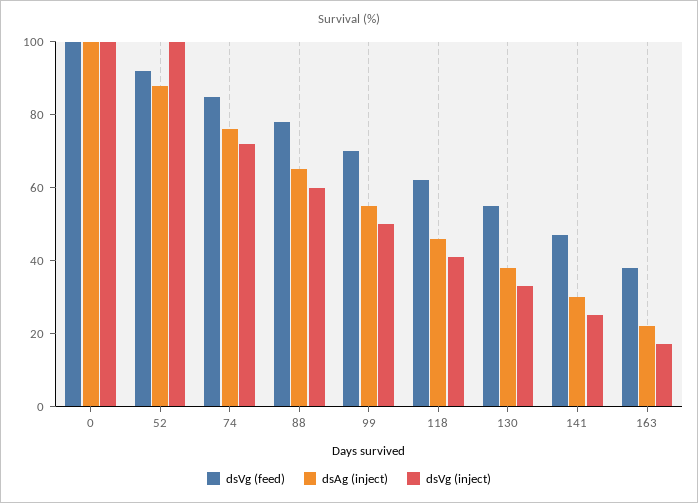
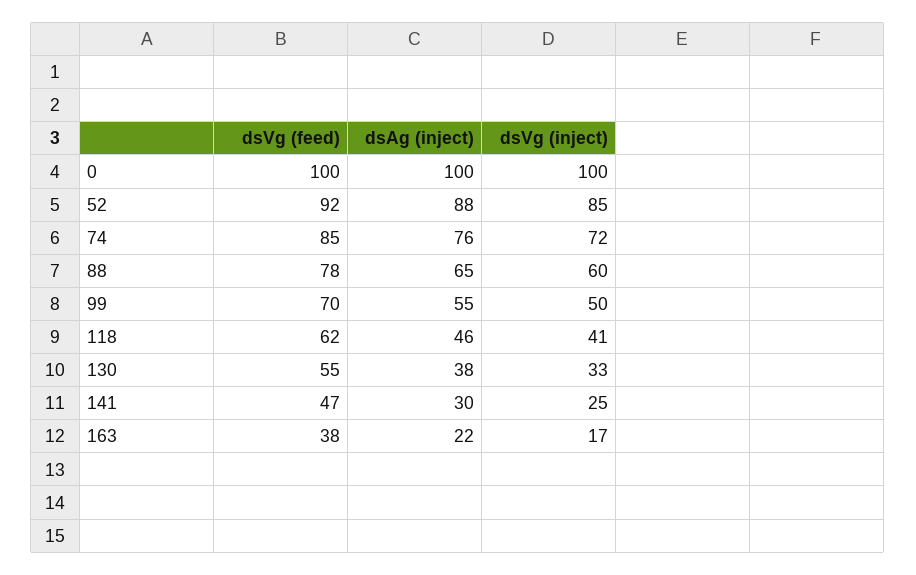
dsVg (inject), 52: 100 -> 85

